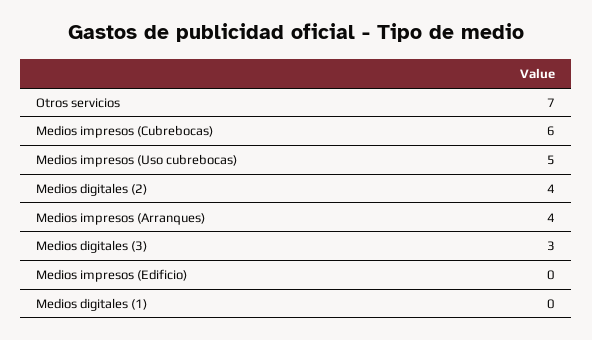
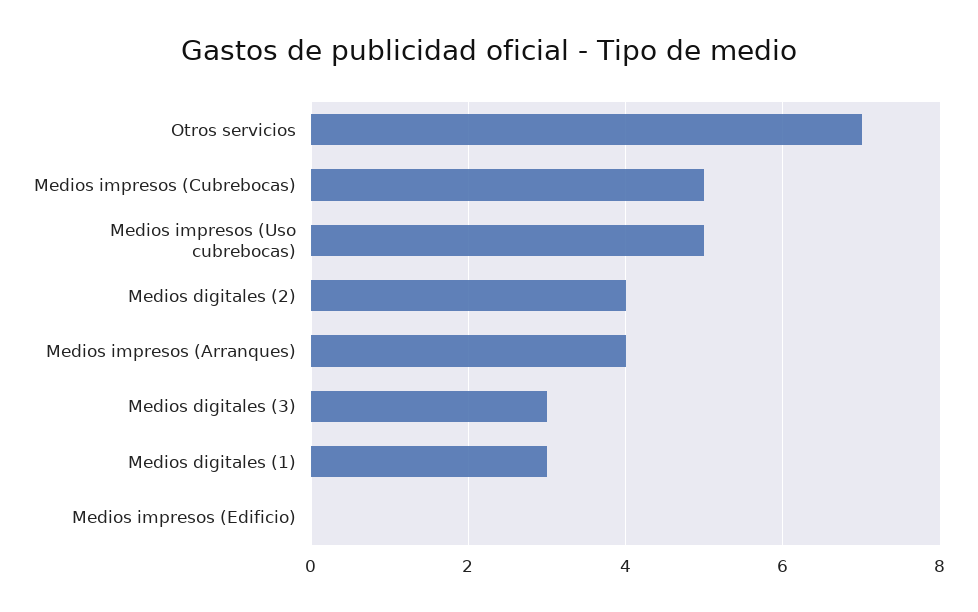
Medios impresos (Cubrebocas): 6 -> 5
Medios digitales (1): 0 -> 3

